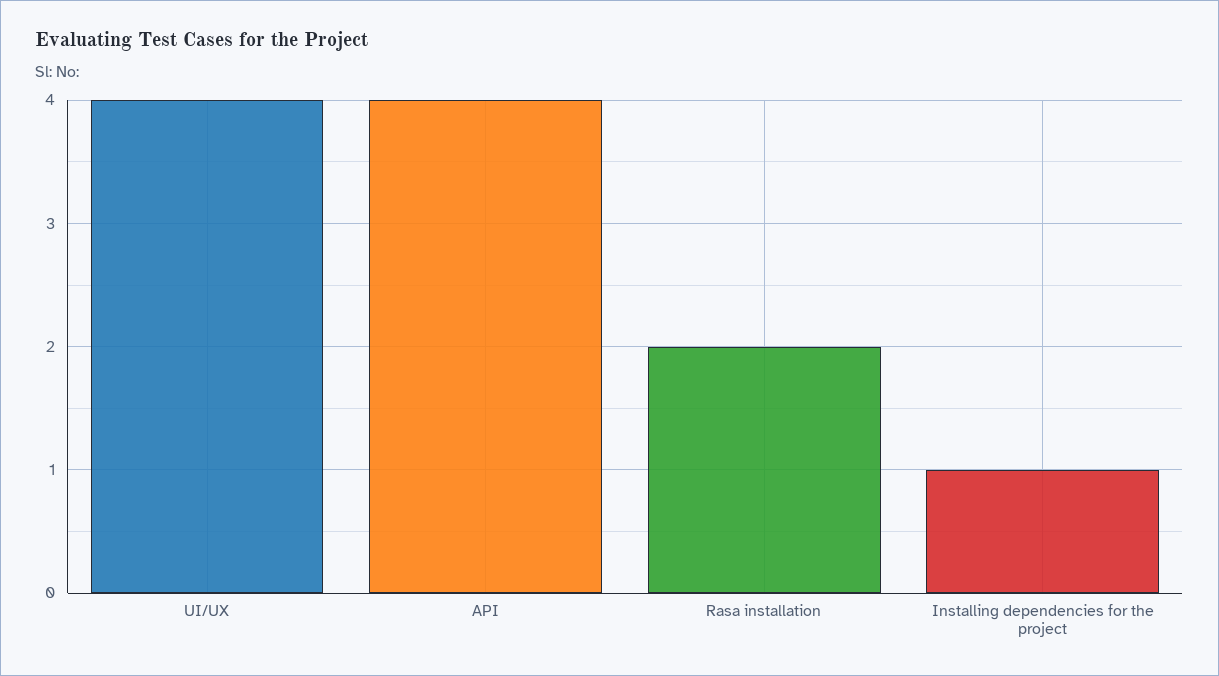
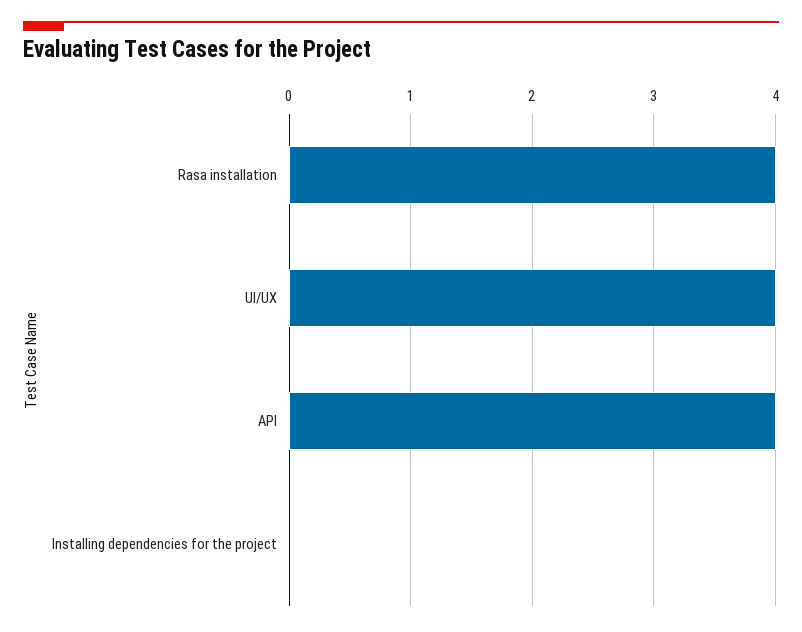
Rasa installation: 2 -> 4
Installing dependencies for the project: 1 -> 0

